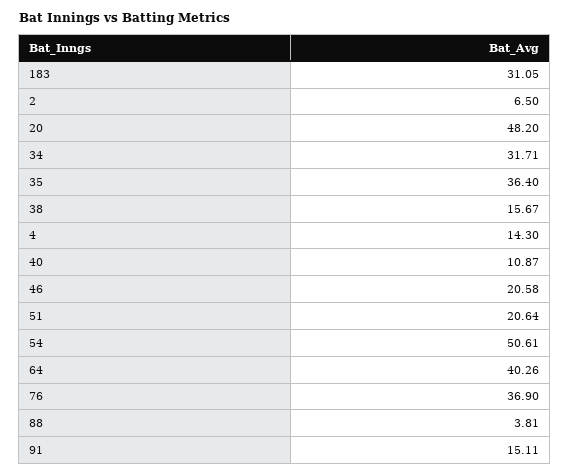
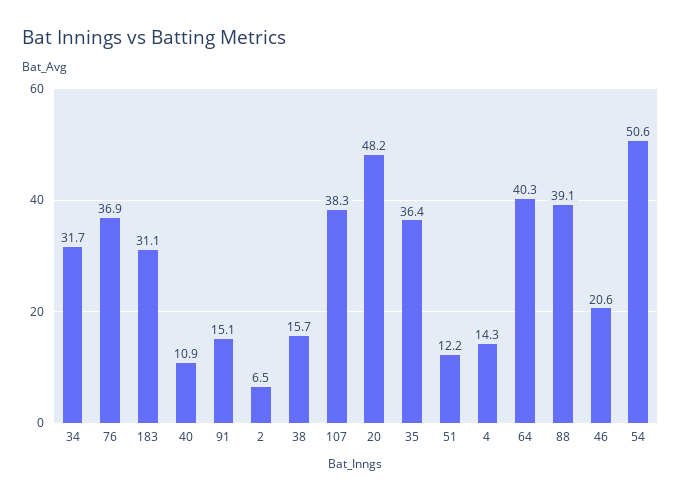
51: 20.64 -> 12.2
88: 3.81 -> 39.1
107: none -> 38.3

